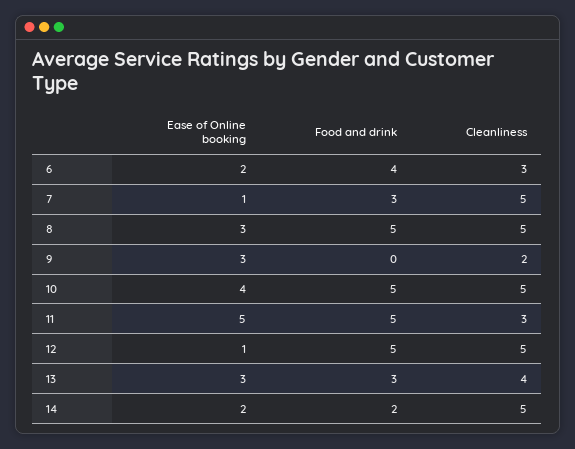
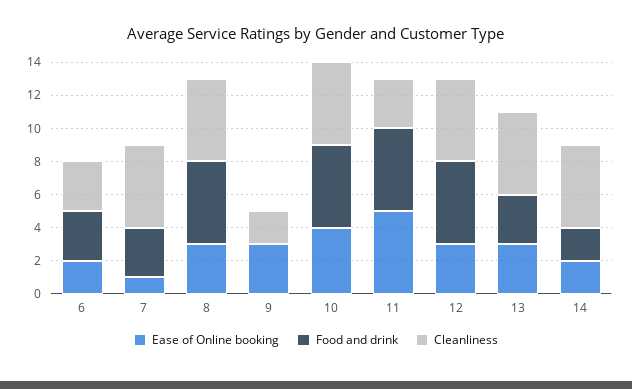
Food and drink, 6: 4 -> 3
Ease of Online booking, 12: 1 -> 3
Cleanliness, 13: 4 -> 5

